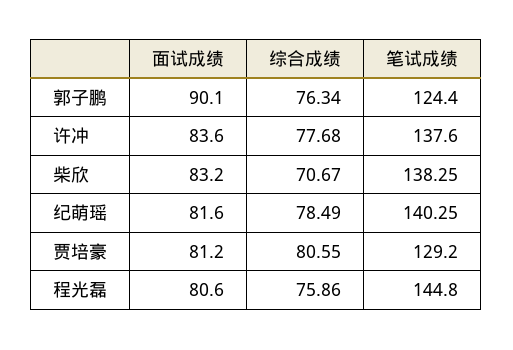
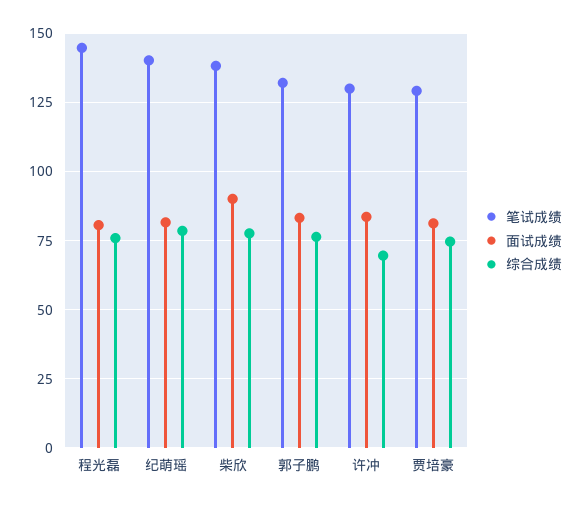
面试成绩, 郭子鹏: 90.1 -> 82.5
笔试成绩, 郭子鹏: 124.4 -> 132.5
综合成绩, 许冲: 77.68 -> 70
笔试成绩, 许冲: 137.6 -> 130
面试成绩, 柴欣: 83.2 -> 90
综合成绩, 柴欣: 70.67 -> 77.5
综合成绩, 贾培豪: 80.55 -> 75

